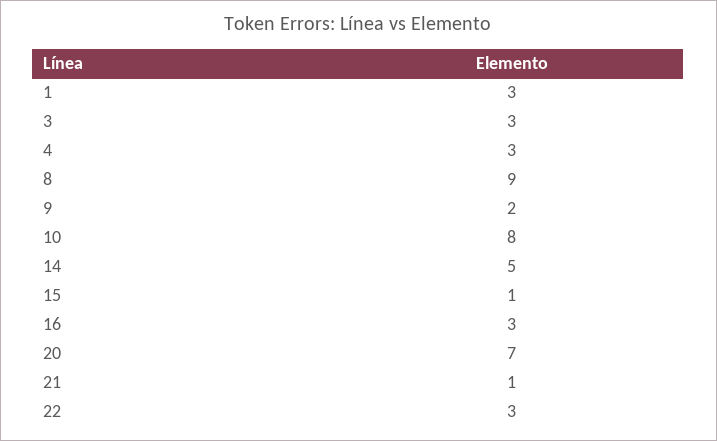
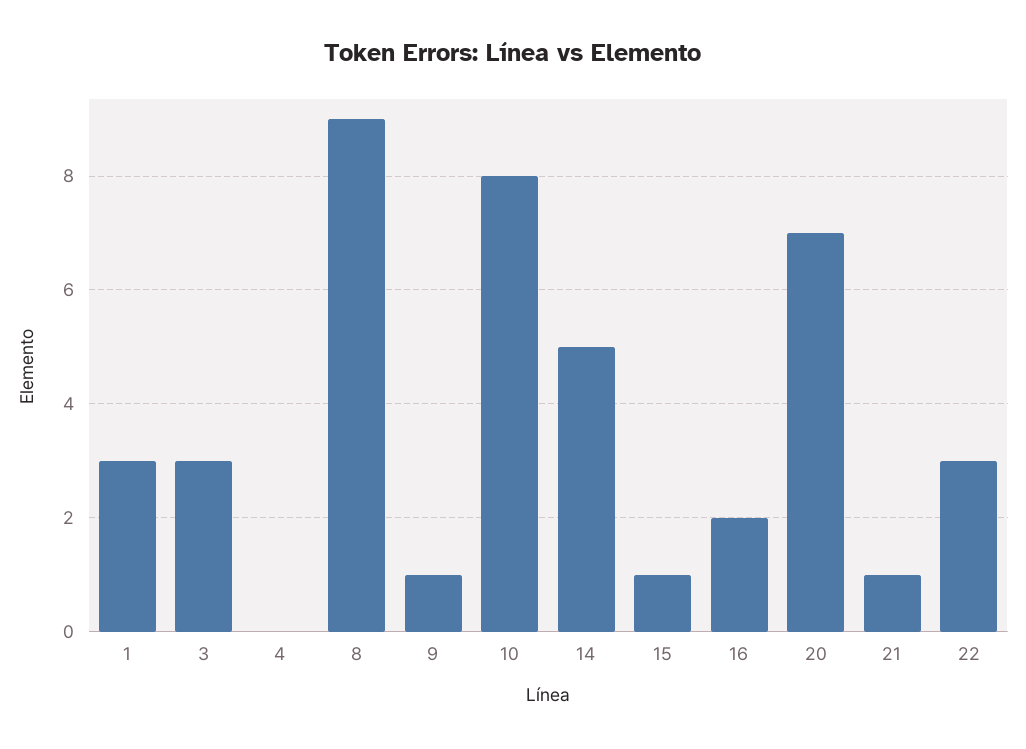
4: 3 -> 0
9: 2 -> 1
16: 3 -> 2

